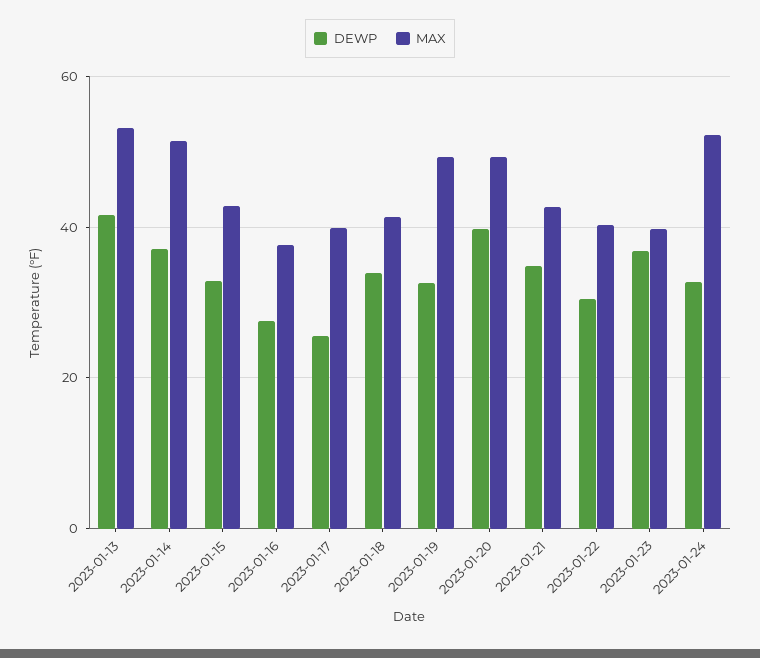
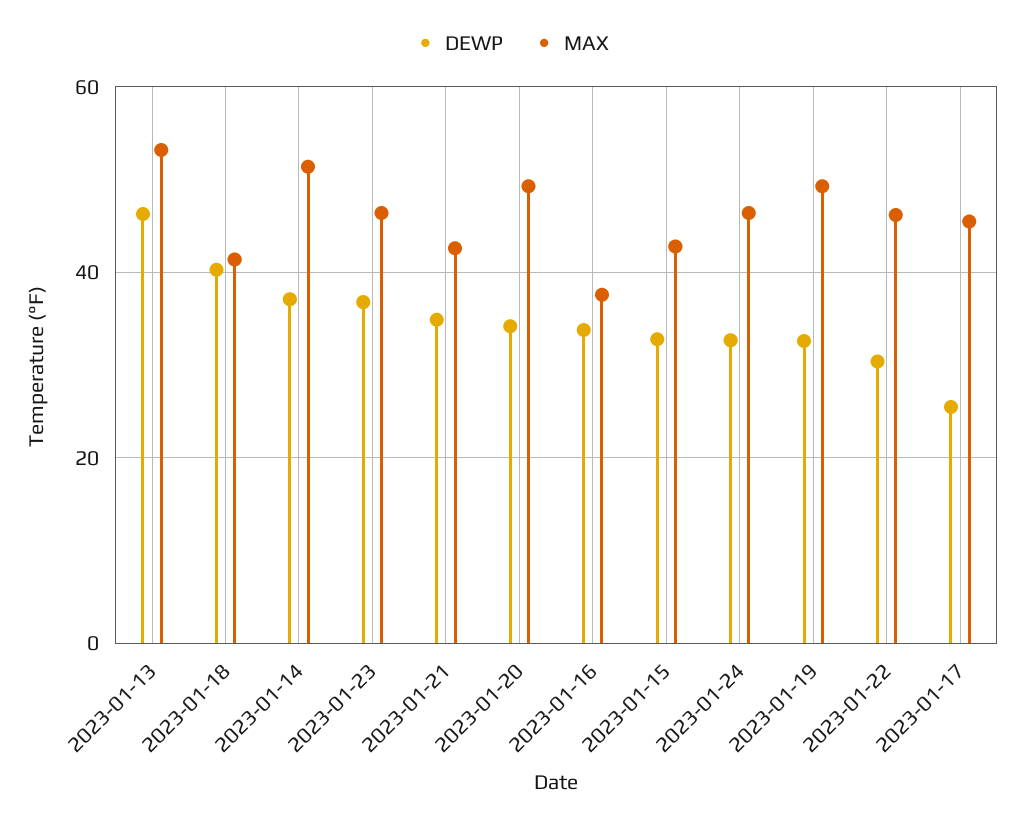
DEWP, 2023-01-13: 42 -> 46
DEWP, 2023-01-16: 28 -> 34
MAX, 2023-01-17: 40 -> 46
DEWP, 2023-01-18: 34 -> 40
DEWP, 2023-01-20: 40 -> 34
MAX, 2023-01-22: 40 -> 46
MAX, 2023-01-23: 40 -> 46
MAX, 2023-01-24: 52 -> 46

